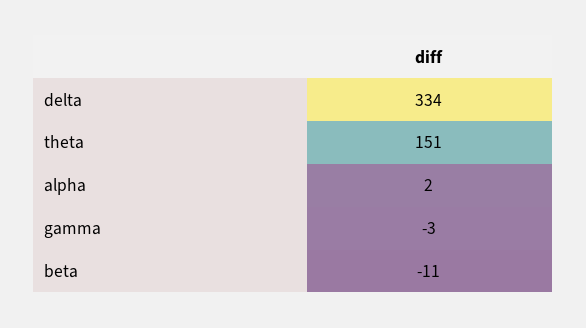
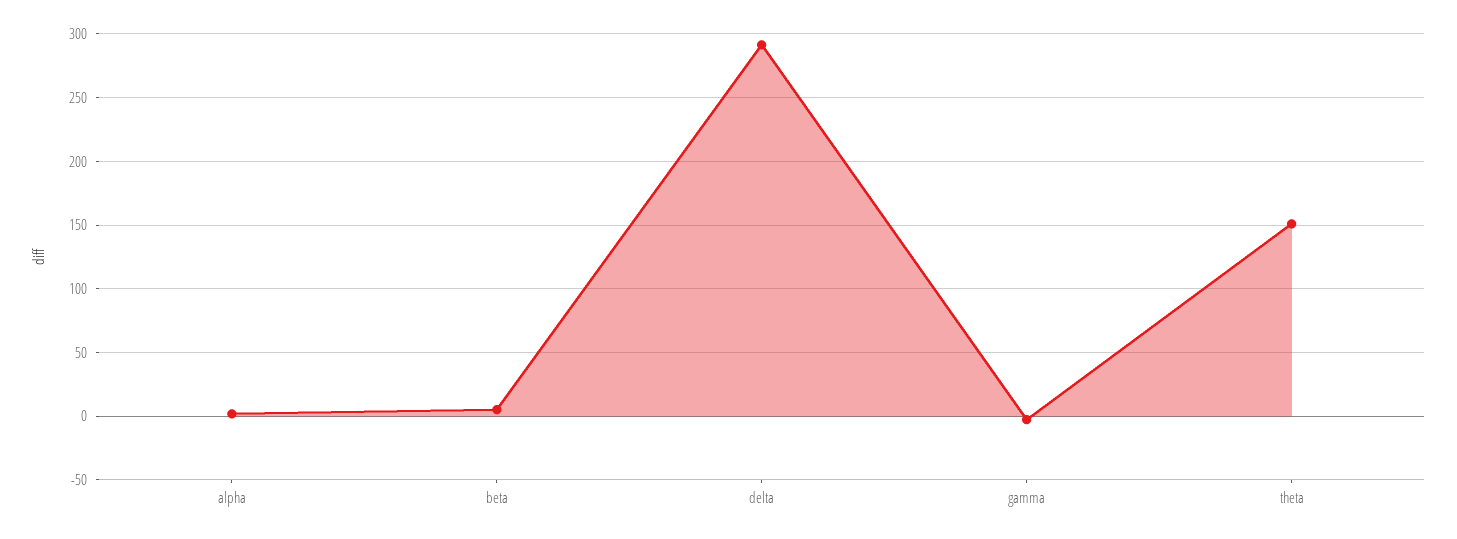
delta: 334 -> 290
beta: -11 -> 5

